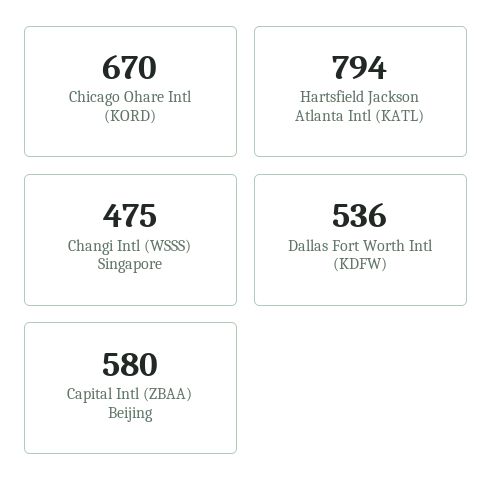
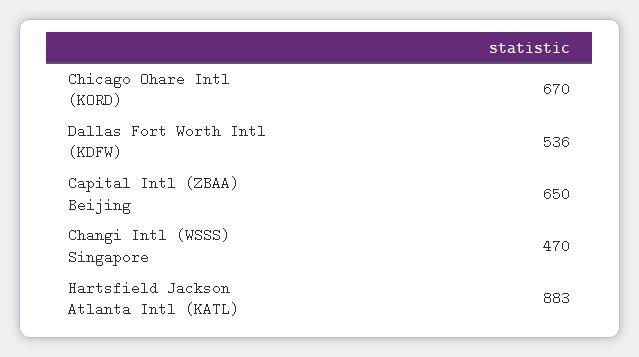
Hartsfield Jackson Atlanta Intl (KATL): 794 -> 883
Changi Intl (WSSS) Singapore: 475 -> 470
Capital Intl (ZBAA) Beijing: 580 -> 650

